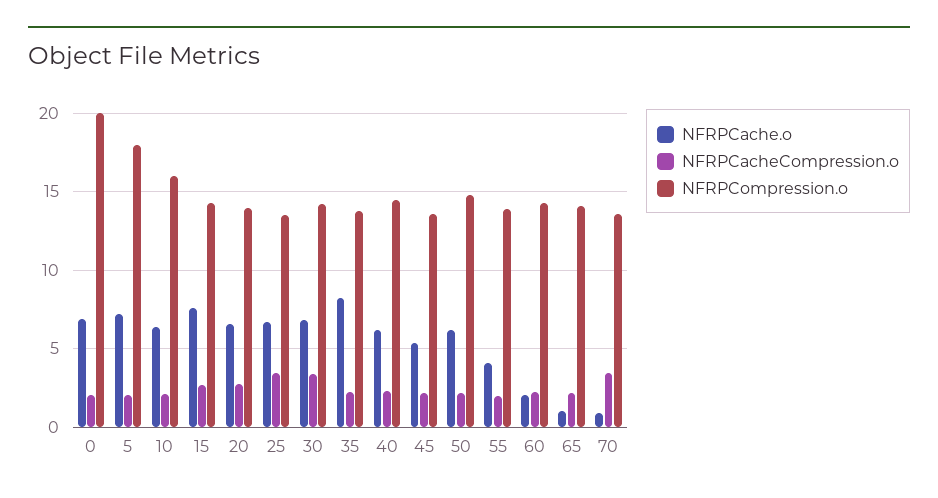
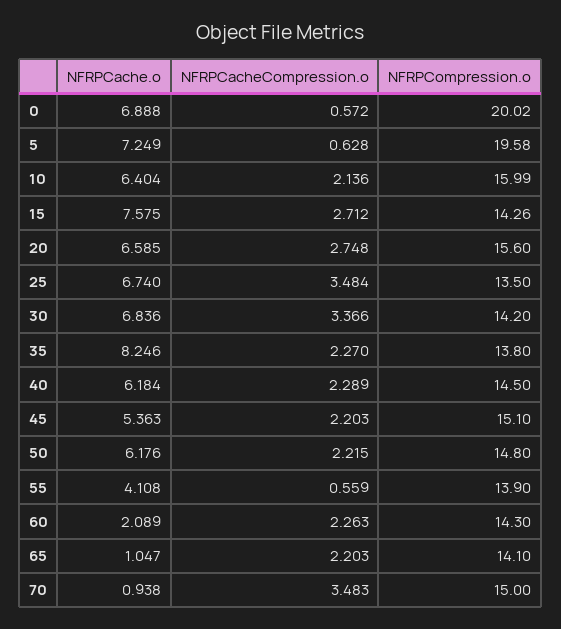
NFRPCacheCompression.o, 0: 2 -> 0.572
NFRPCacheCompression.o, 5: 2 -> 0.628
NFRPCompression.o, 5: 18 -> 19.58
NFRPCompression.o, 20: 14 -> 15.6
NFRPCompression.o, 45: 13.5 -> 15.1
NFRPCacheCompression.o, 55: 2 -> 0.559
NFRPCompression.o, 70: 13.5 -> 15

